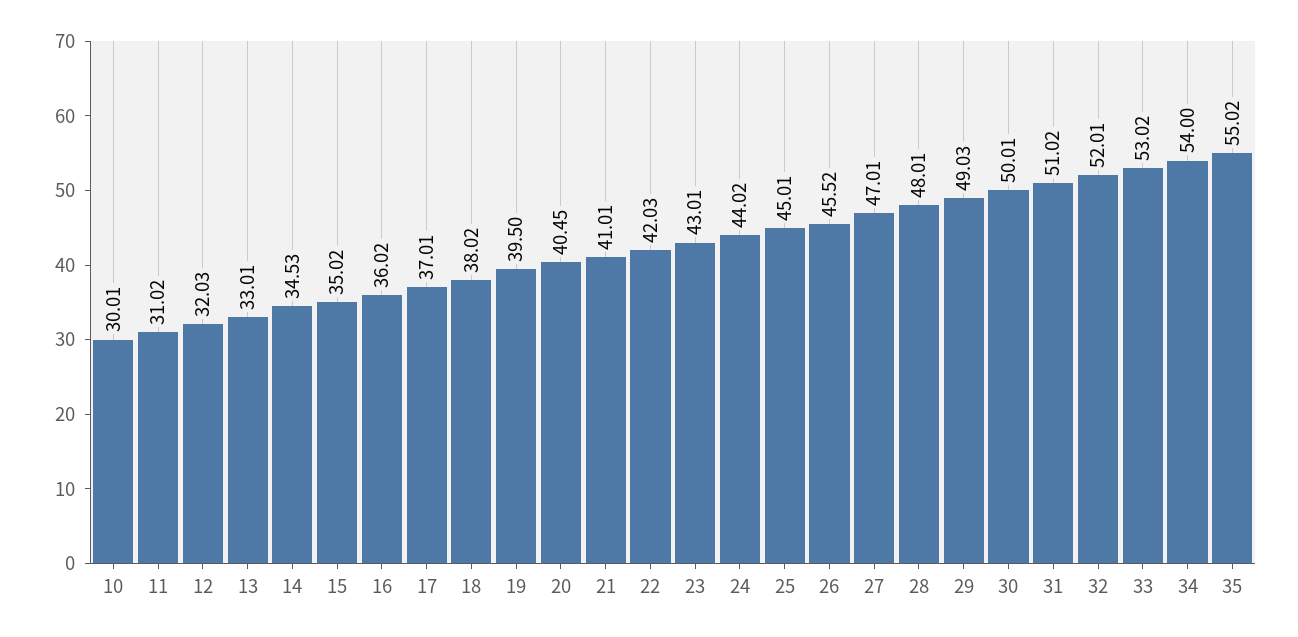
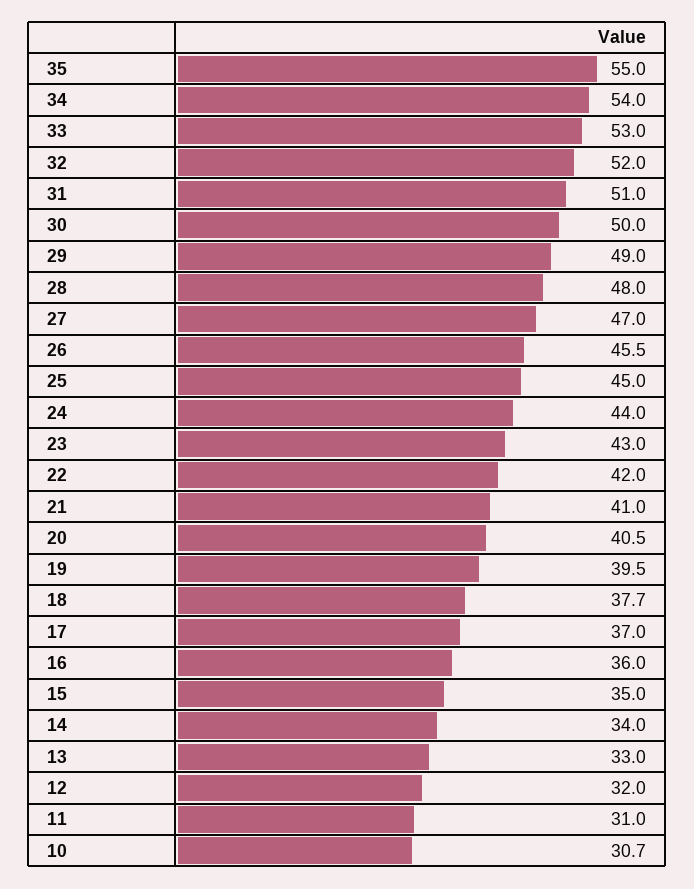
10: 30.01 -> 30.7
14: 34.53 -> 34
18: 38.02 -> 37.7

